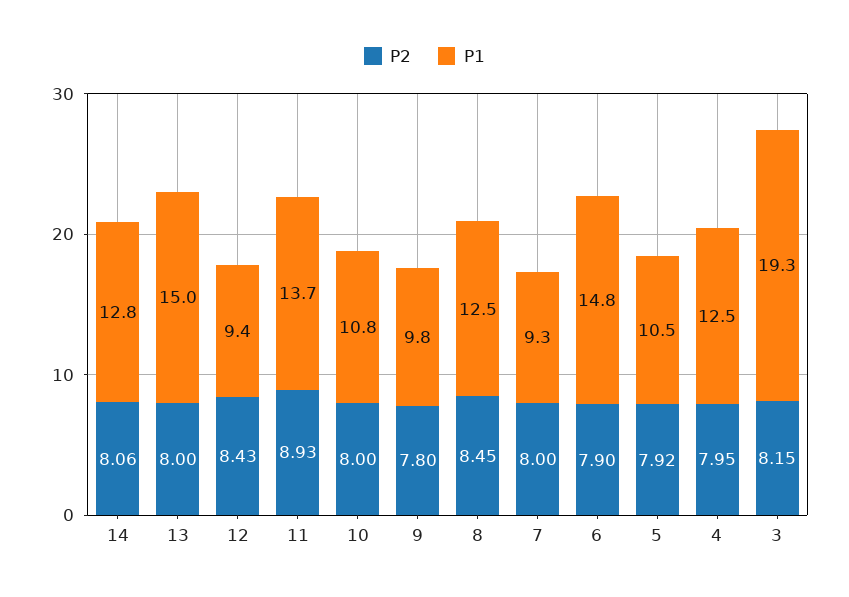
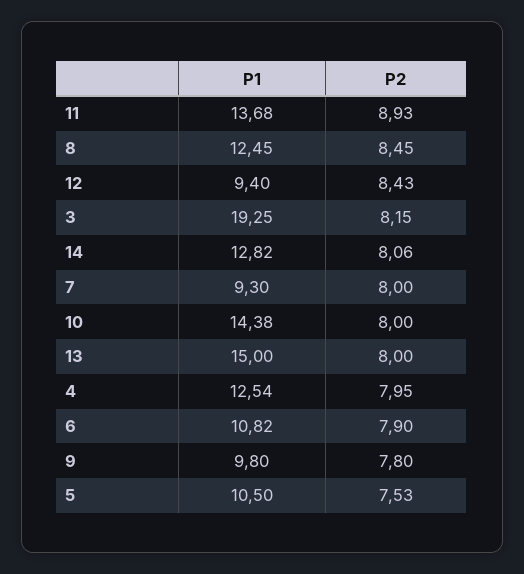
P1, 10: 10.8 -> 14.38
P1, 6: 14.8 -> 10.82
P2, 5: 7.92 -> 7.53

